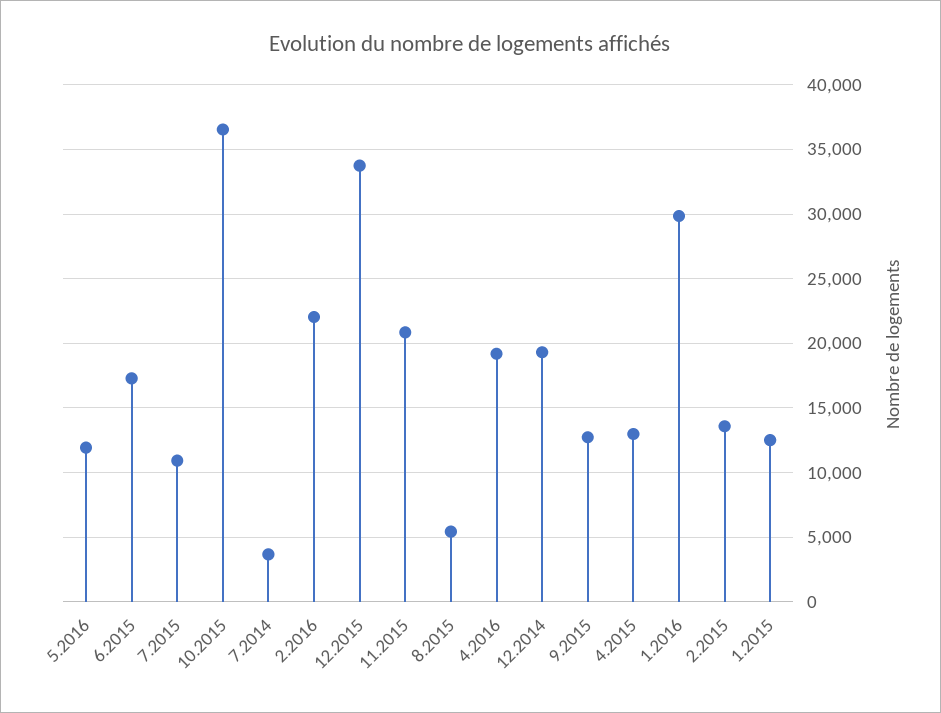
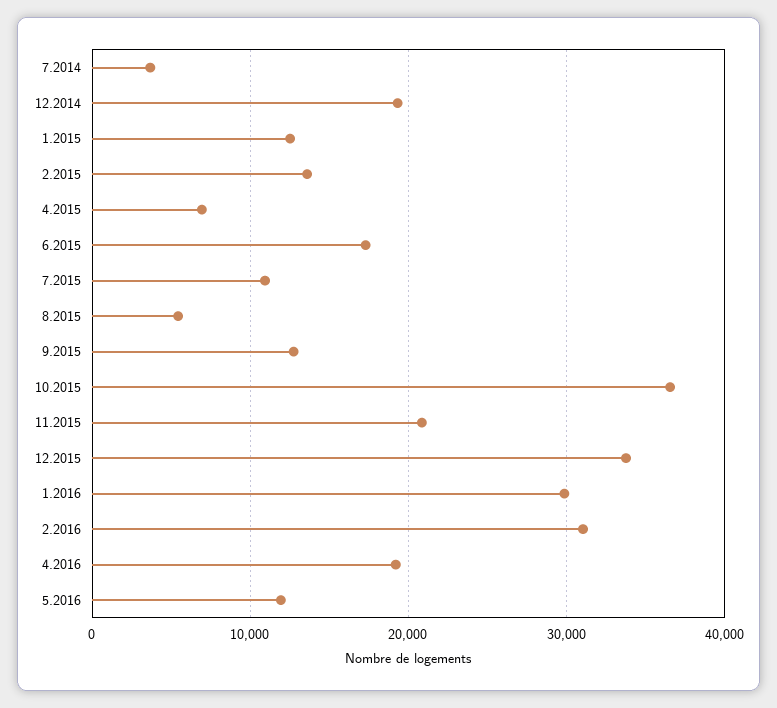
2.2016: 22000 -> 31000
4.2015: 13000 -> 7000

